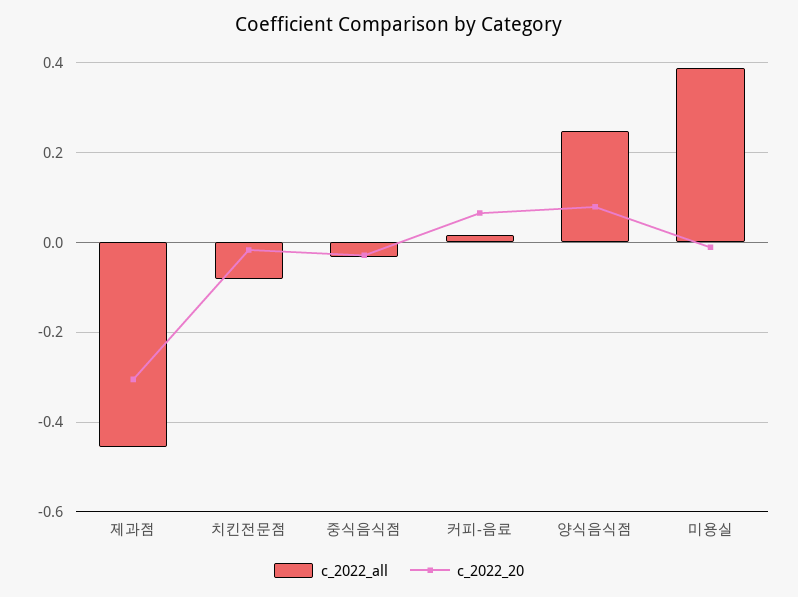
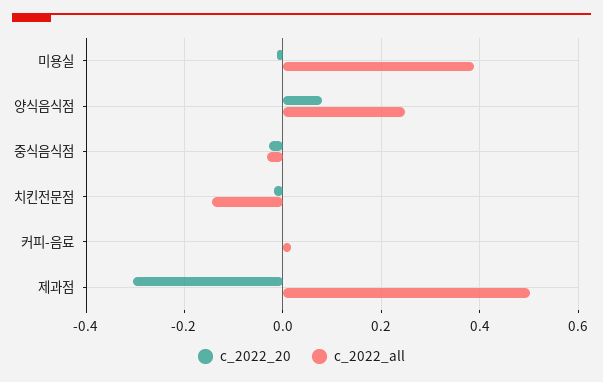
c_2022_all, 제과점: -0.46 -> 0.5
c_2022_all, 치킨전문점: -0.08 -> -0.14
c_2022_20, 커피-음료: 0.06 -> 0

